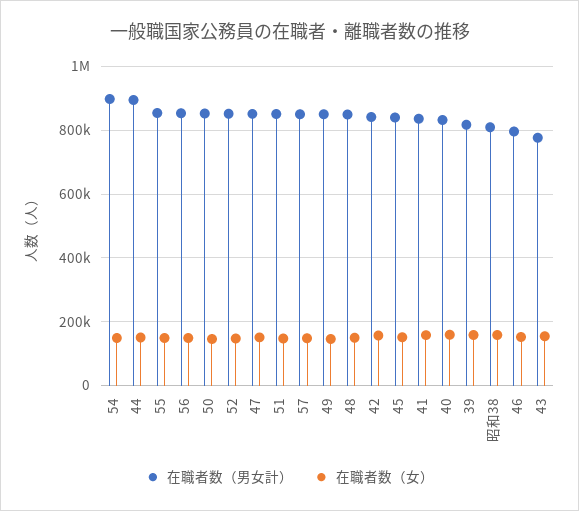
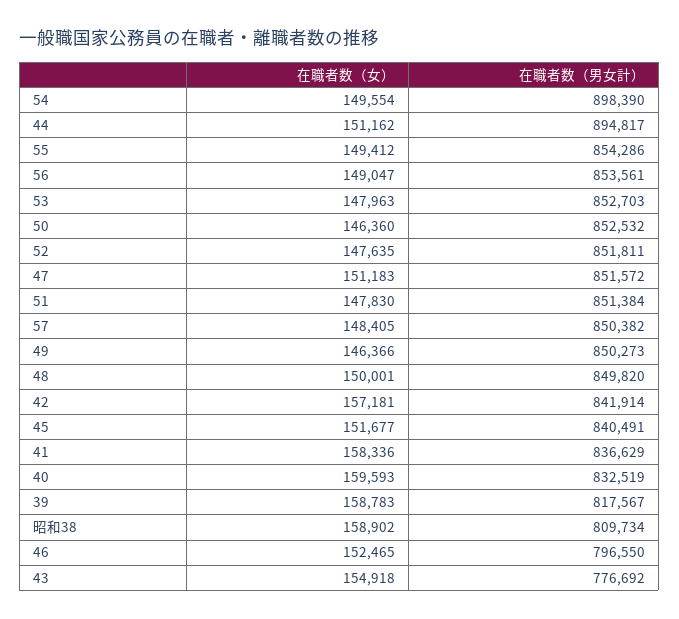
在職者数（女）, 53: none -> 147963
在職者数（男女計）, 53: none -> 852703

